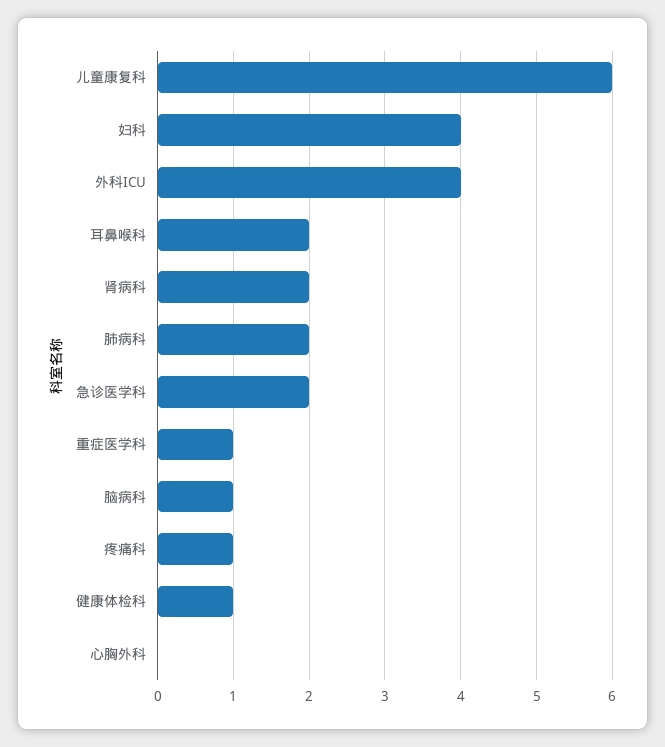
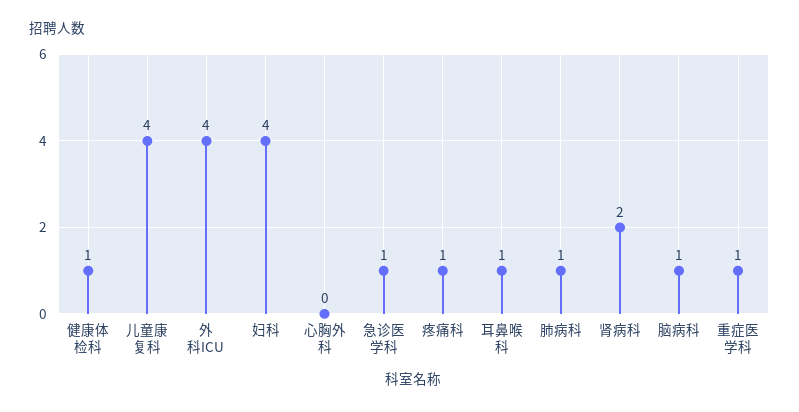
儿童康复科: 6 -> 4
耳鼻喉科: 2 -> 1
肺病科: 2 -> 1
急诊医学科: 2 -> 1

